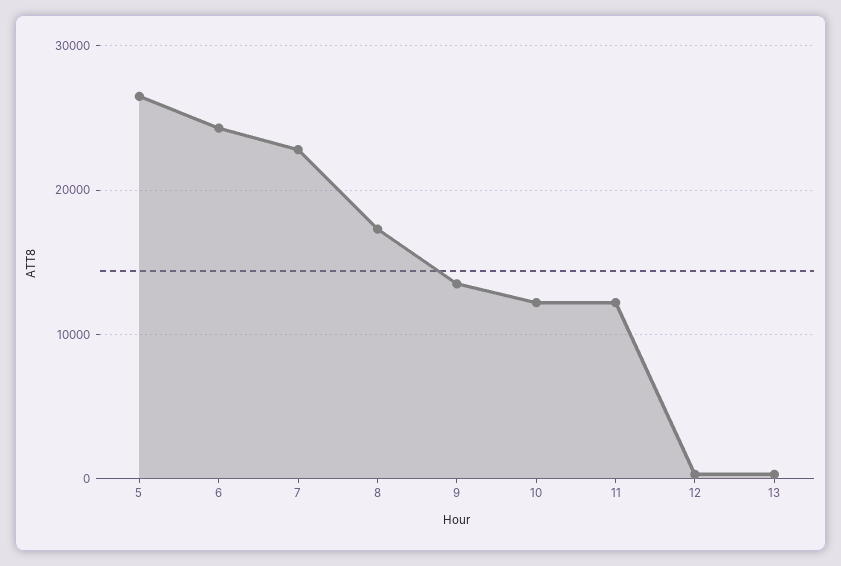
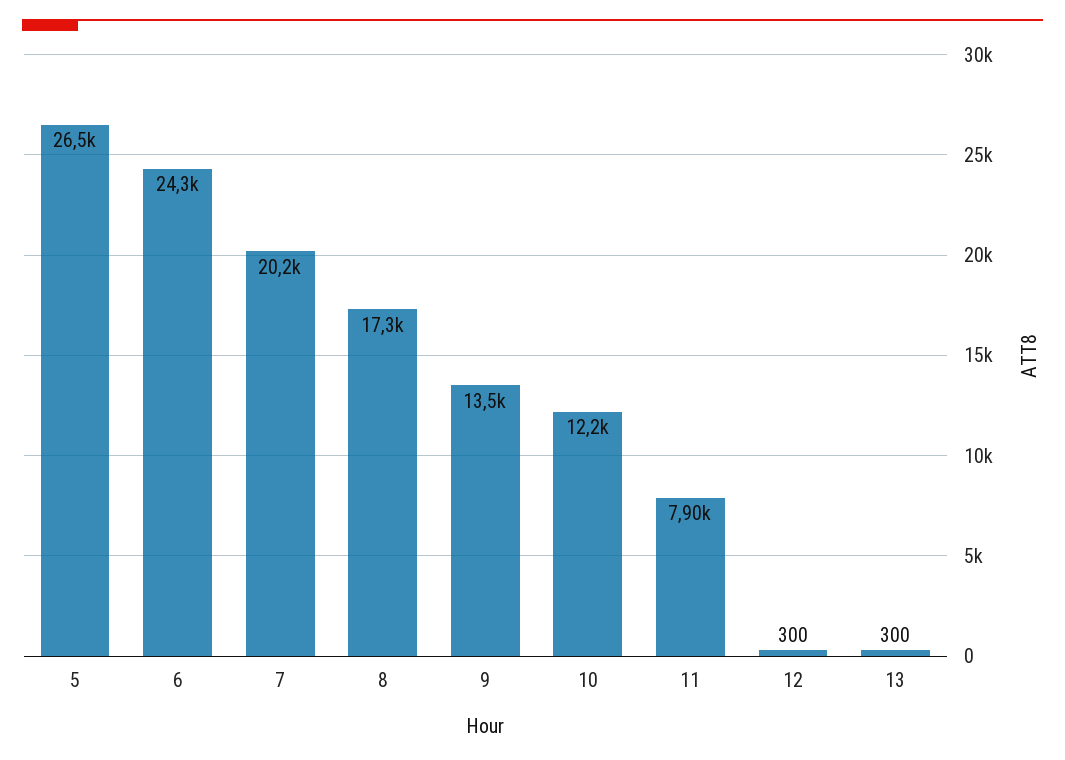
7: 23000 -> 20200
11: 12000 -> 7900

